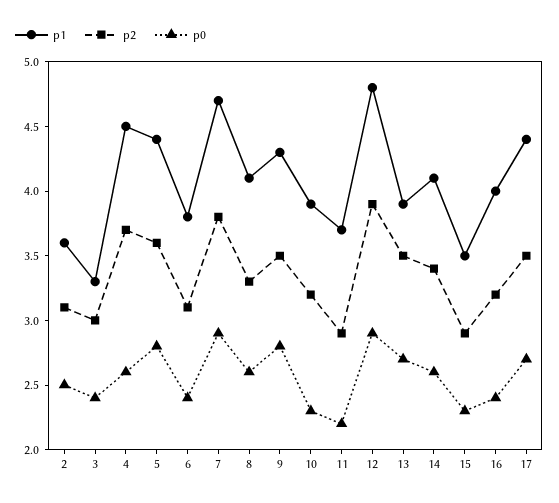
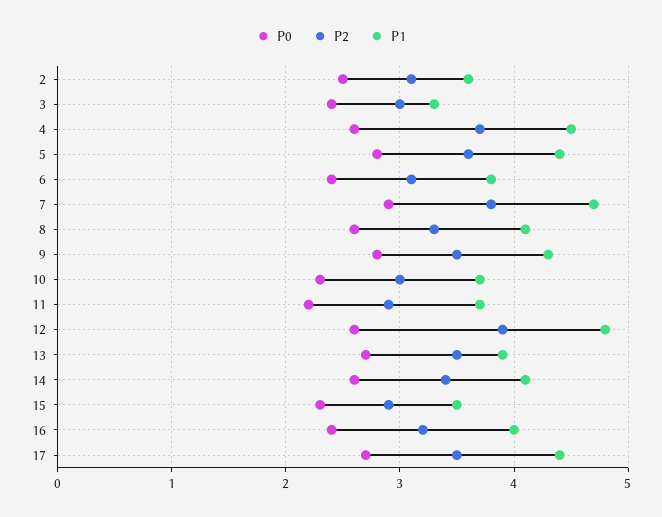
p1, 10: 3.9 -> 3.7
p2, 10: 3.2 -> 3
p0, 12: 2.9 -> 2.6

